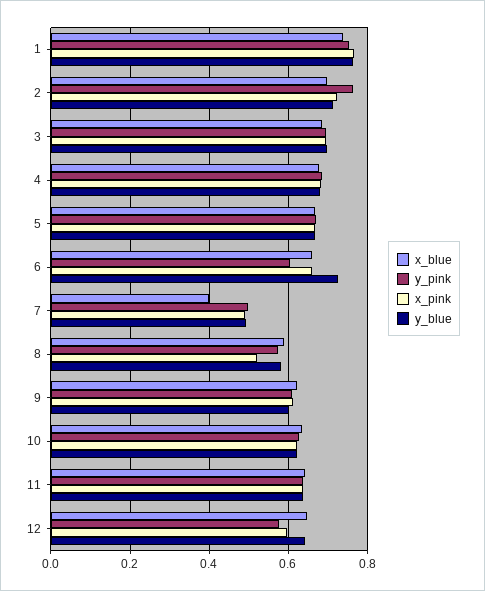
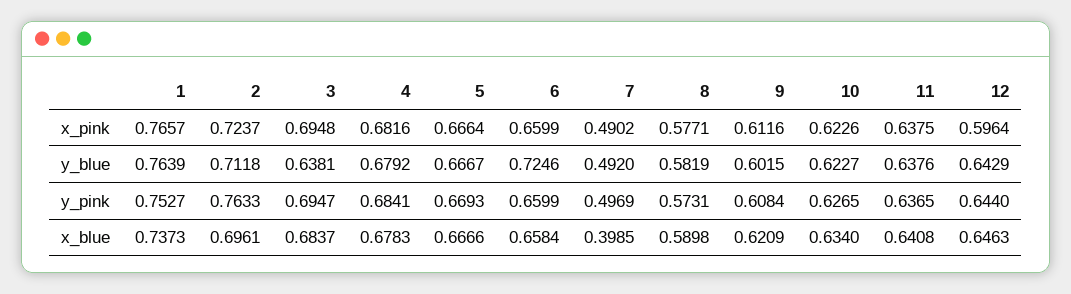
y_blue, 3: 0.7 -> 0.6381
y_pink, 6: 0.6 -> 0.6599
x_pink, 8: 0.52 -> 0.5771
y_pink, 12: 0.58 -> 0.644

